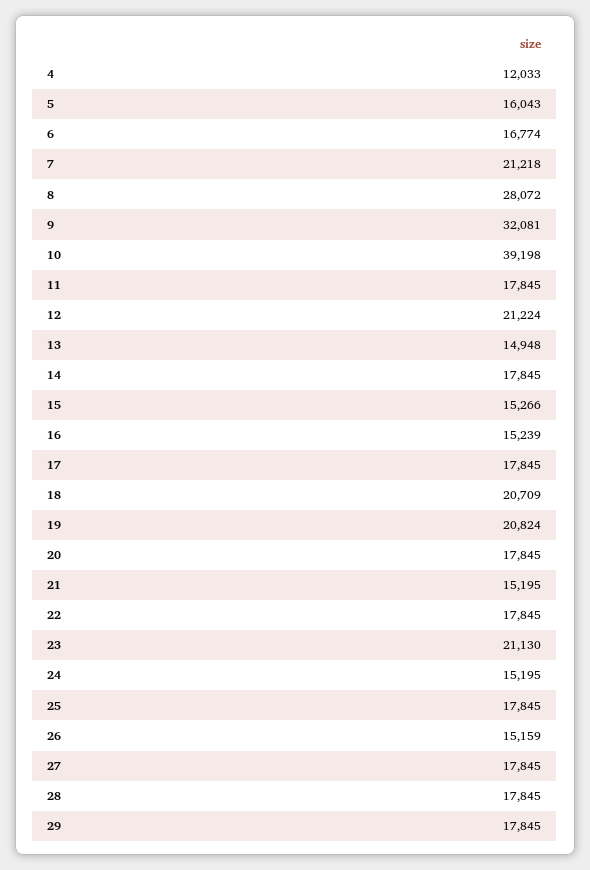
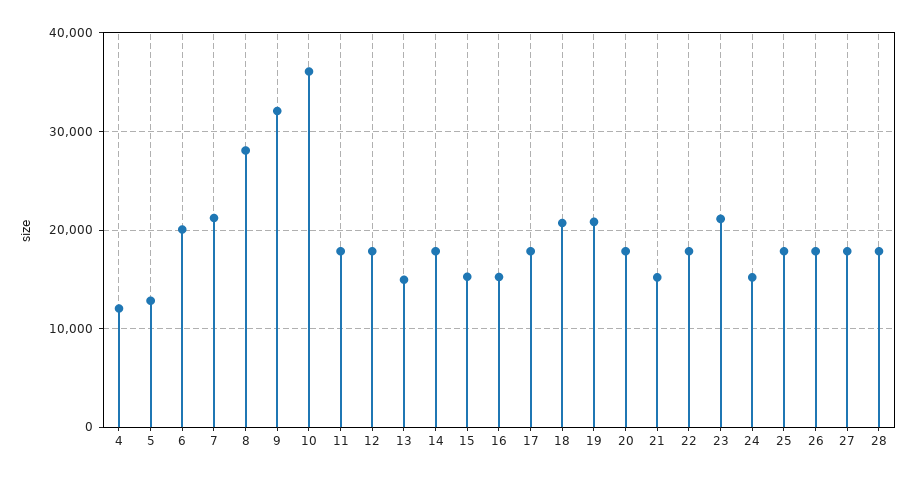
5: 16043 -> 13000
6: 16774 -> 20000
10: 39198 -> 36000
12: 21224 -> 18000
26: 15159 -> 18000
29: 17845 -> none

